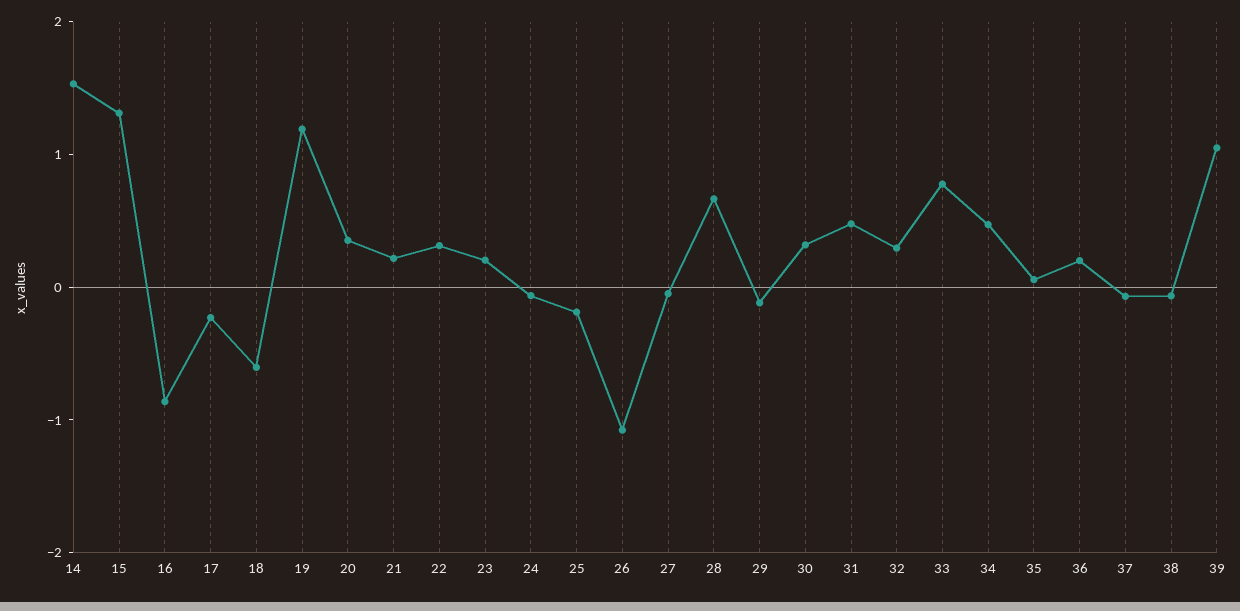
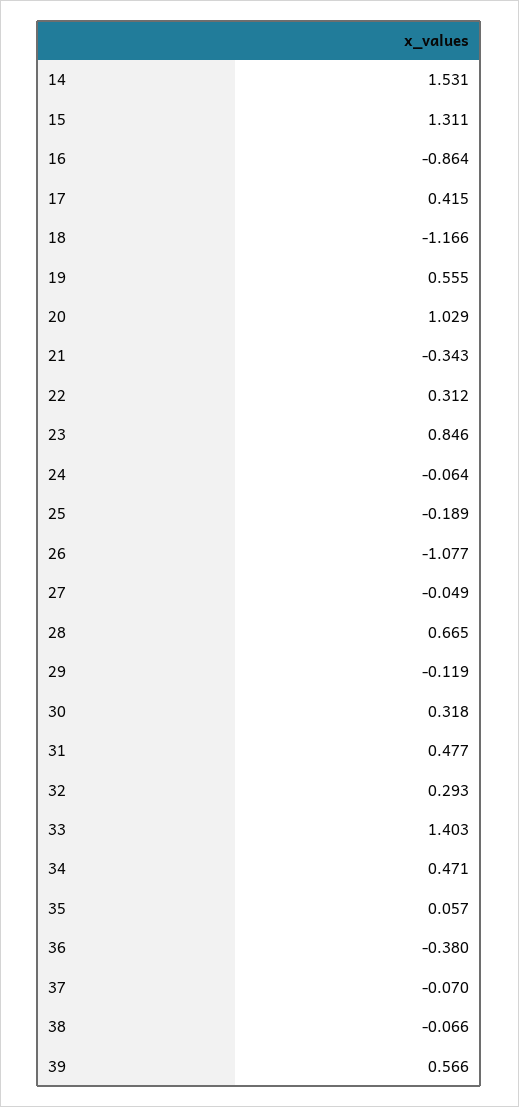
17: -0.2 -> 0.415
18: -0.6 -> -1.166
19: 1.2 -> 0.555
20: 0.4 -> 1.029
21: 0.2 -> -0.343
23: 0.2 -> 0.846
33: 0.8 -> 1.403
36: 0.2 -> -0.38
39: 1 -> 0.566

